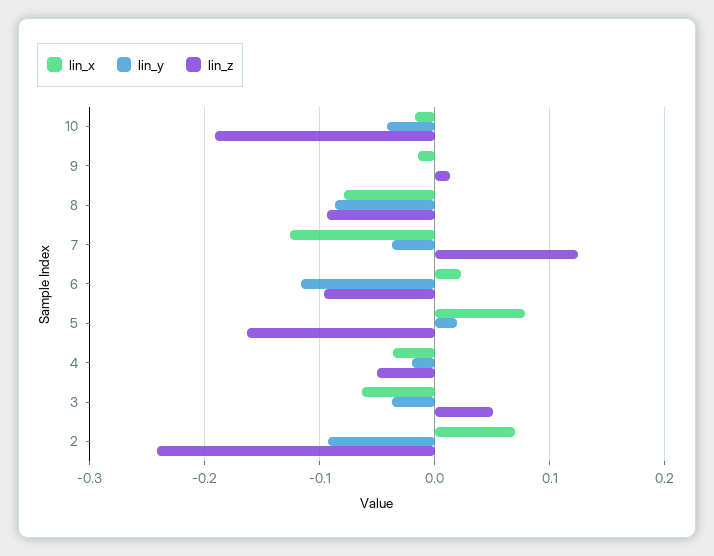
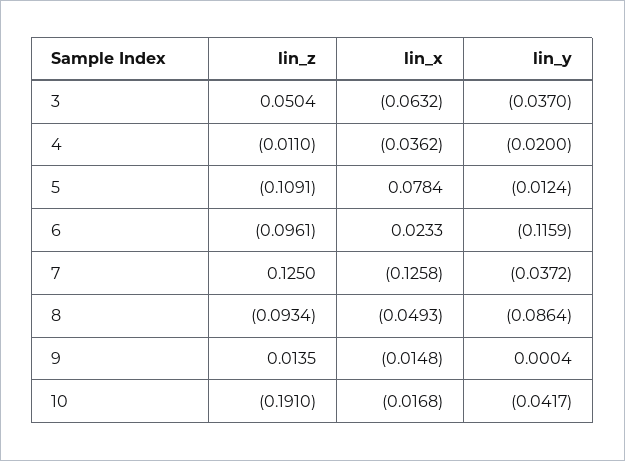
lin_x, 8: -0.08 -> -0.0493
lin_y, 5: 0.02 -> -0.0124
lin_z, 5: -0.16 -> -0.1091
lin_z, 4: -0.05 -> -0.011
lin_x, 2: 0.07 -> none
lin_y, 2: -0.09 -> none
lin_z, 2: -0.24 -> none

